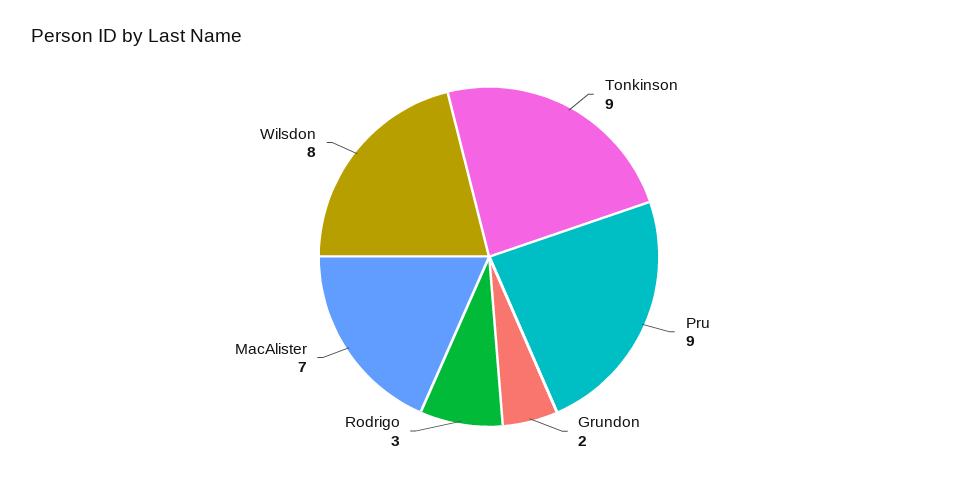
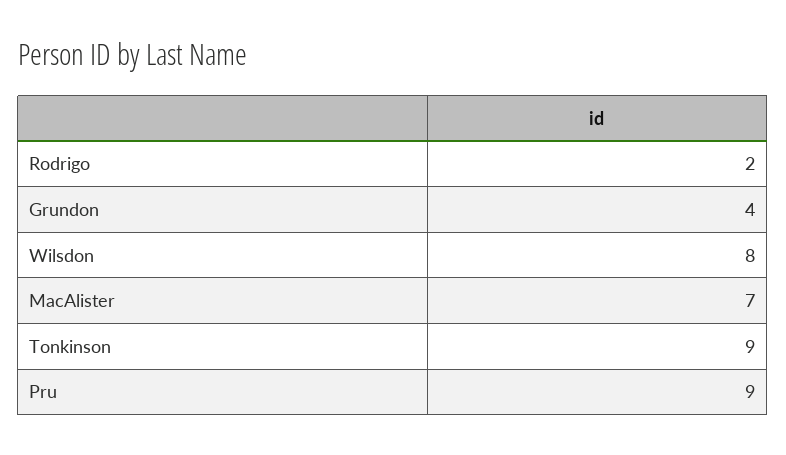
Grundon: 2 -> 4
Rodrigo: 3 -> 2

